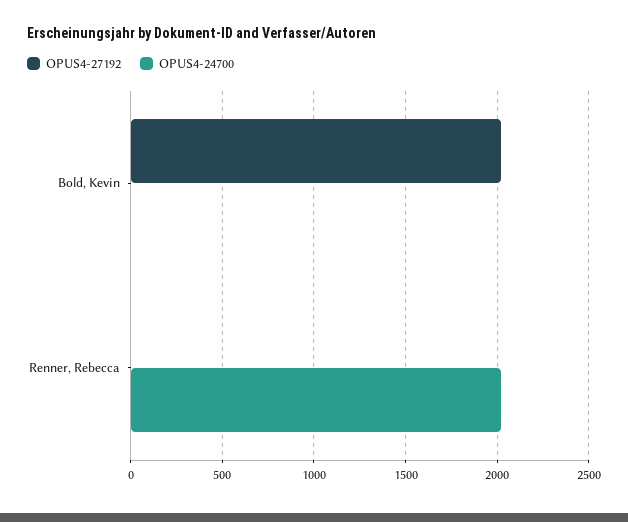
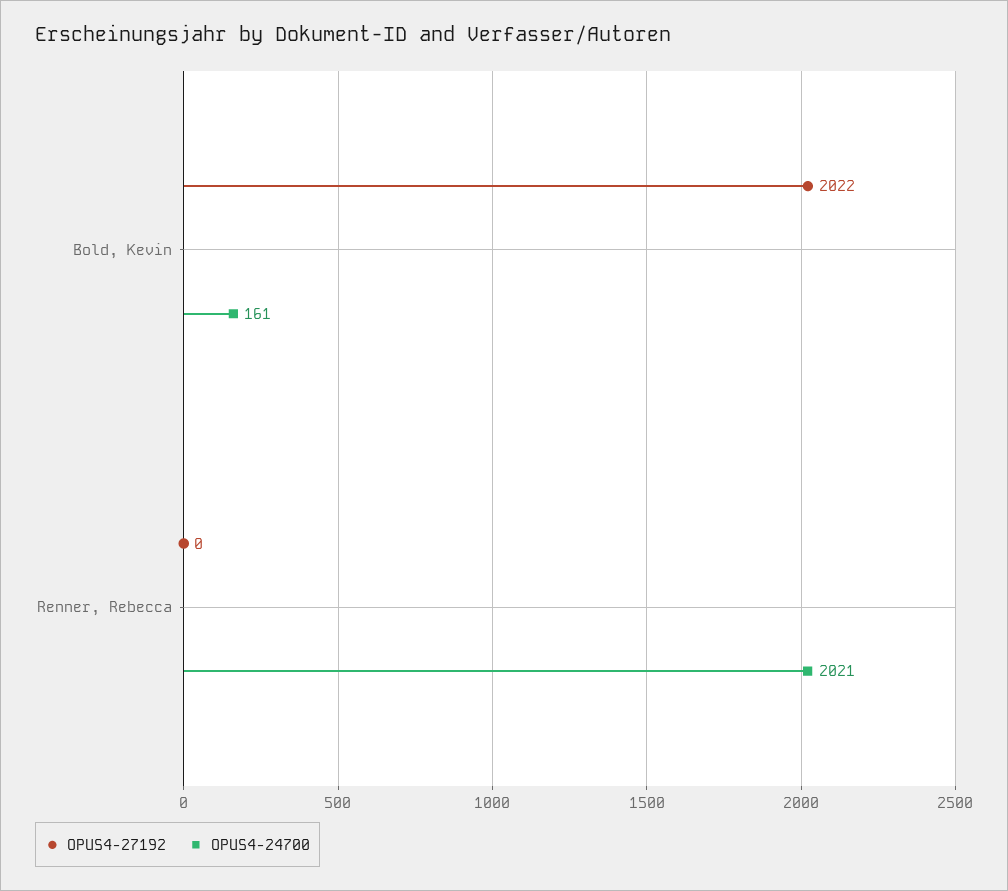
OPUS4-24700, Bold, Kevin: 0 -> 161

